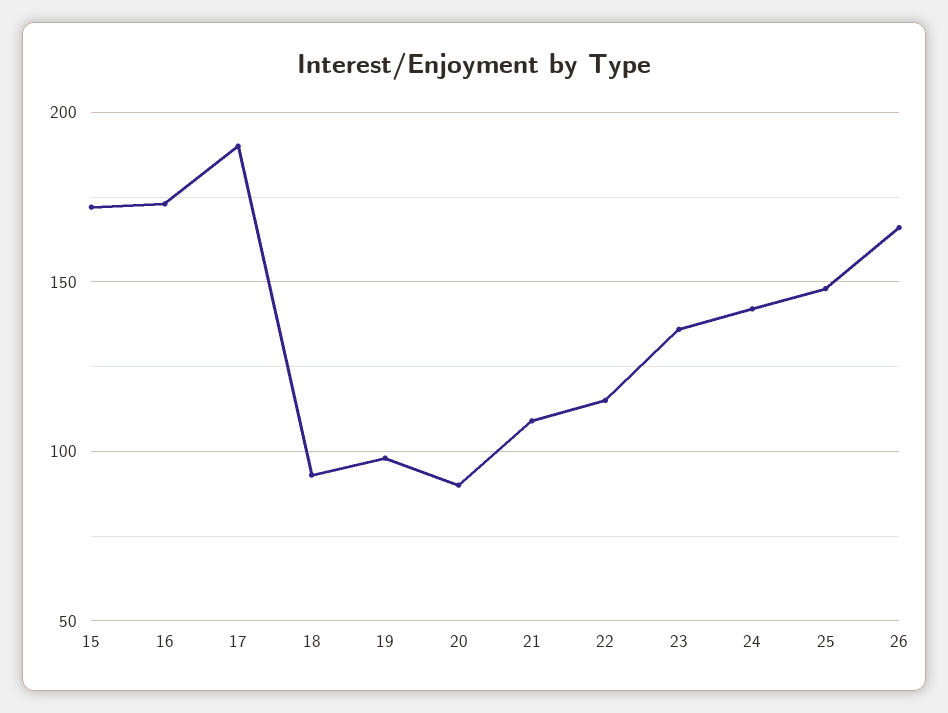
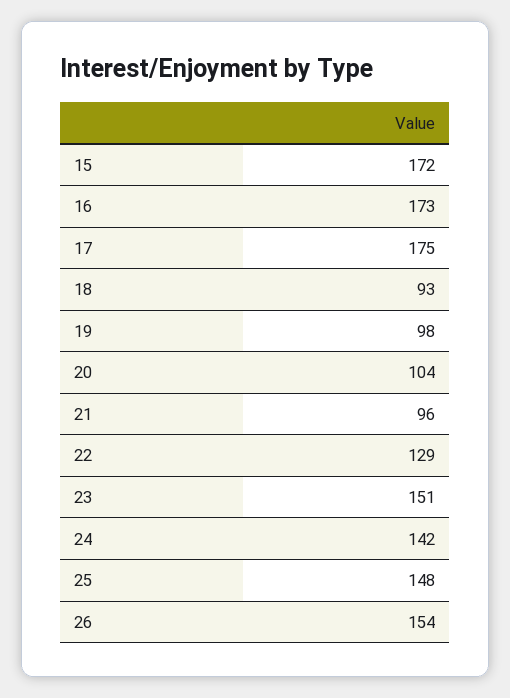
17: 190 -> 175
20: 90 -> 104
21: 110 -> 96
22: 115 -> 129
23: 135 -> 151
26: 165 -> 154

